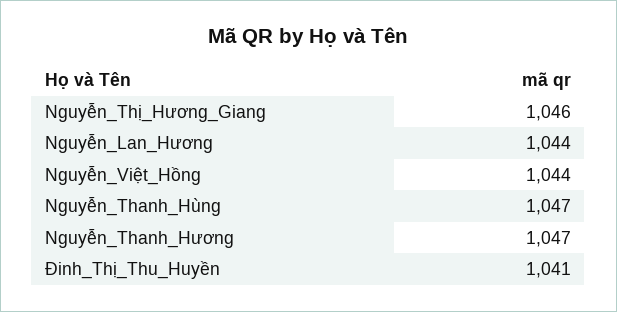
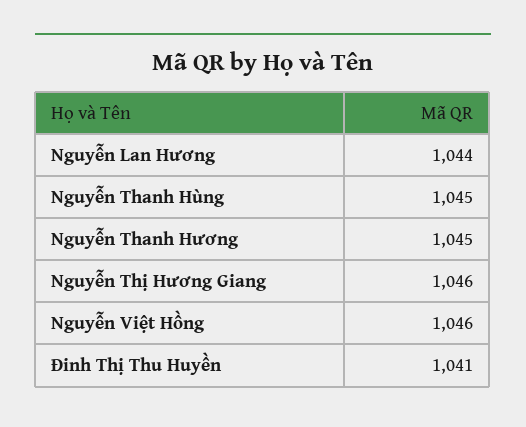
Nguyễn_Việt_Hồng: 1044 -> 1046
Nguyễn_Thanh_Hùng: 1047 -> 1045
Nguyễn_Thanh_Hương: 1047 -> 1045

